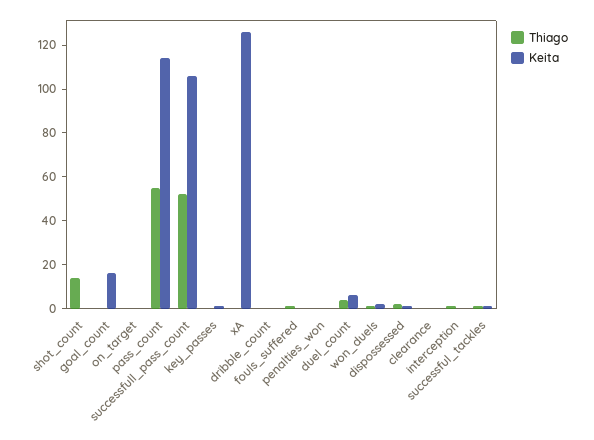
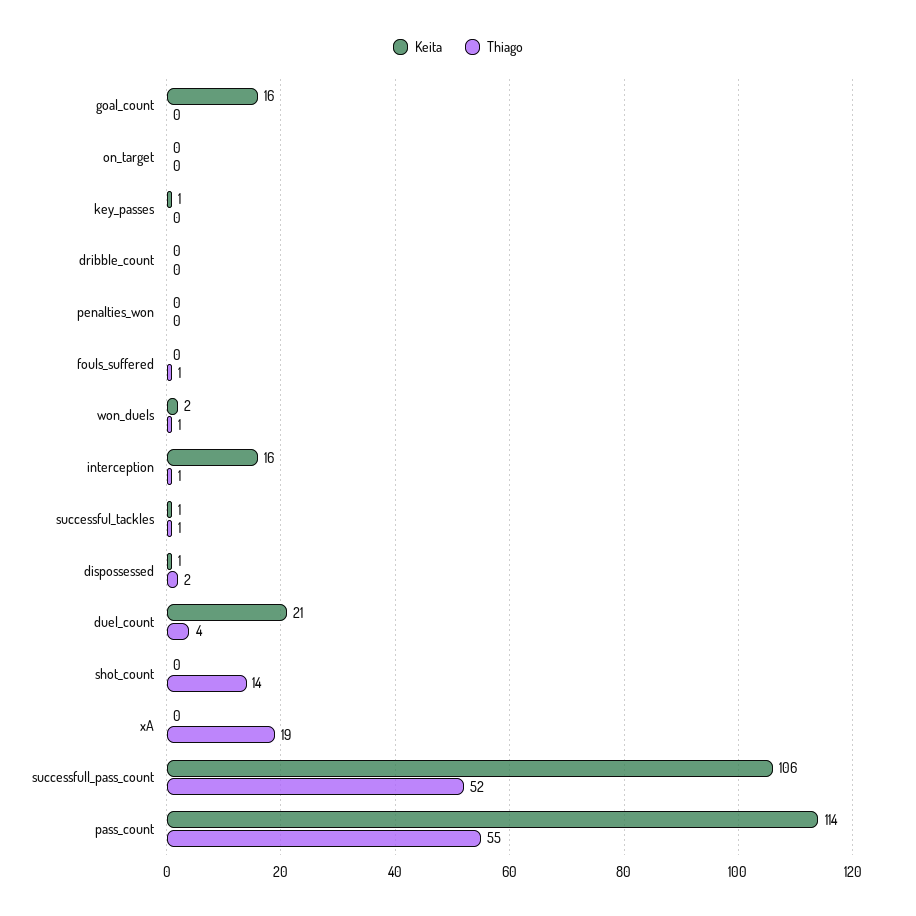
Thiago, xA: 0 -> 19
Keita, xA: 125 -> 0
Keita, duel_count: 5 -> 21
Thiago, clearance: 0 -> none
Keita, clearance: 0 -> none
Keita, interception: 0 -> 16

